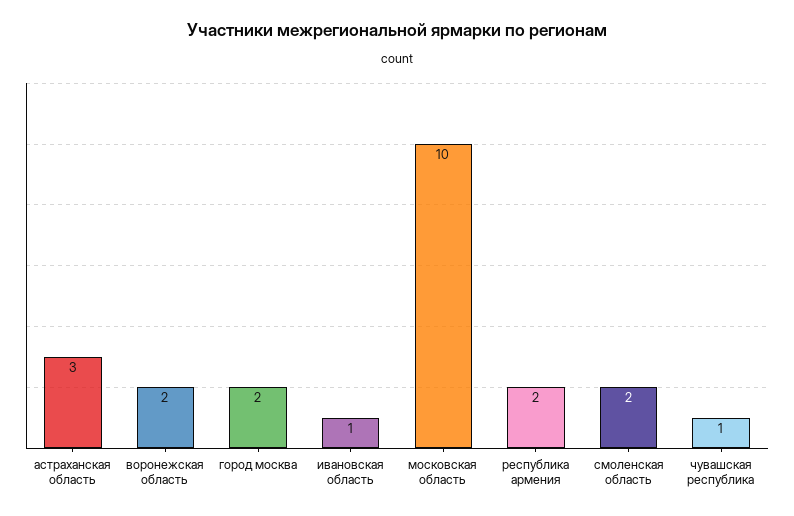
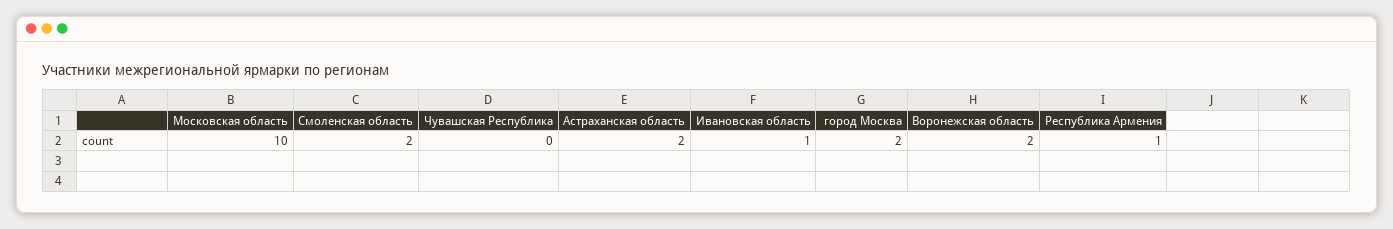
астраханская область: 3 -> 2
республика армения: 2 -> 1
чувашская республика: 1 -> 0

